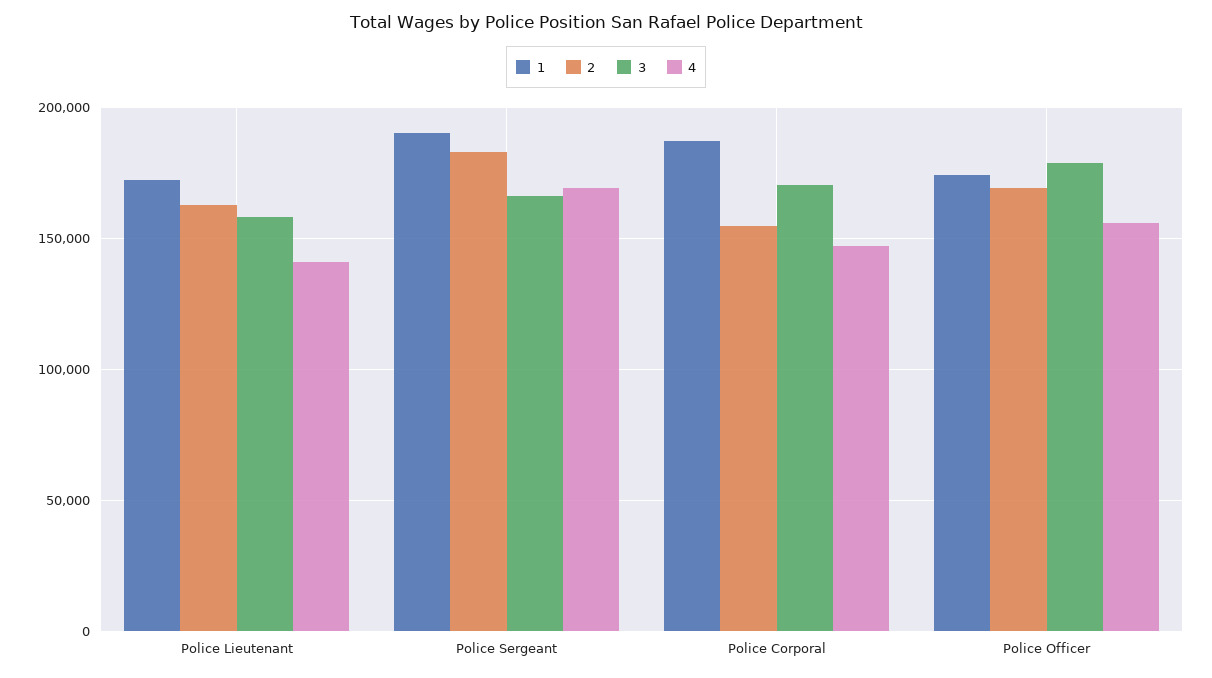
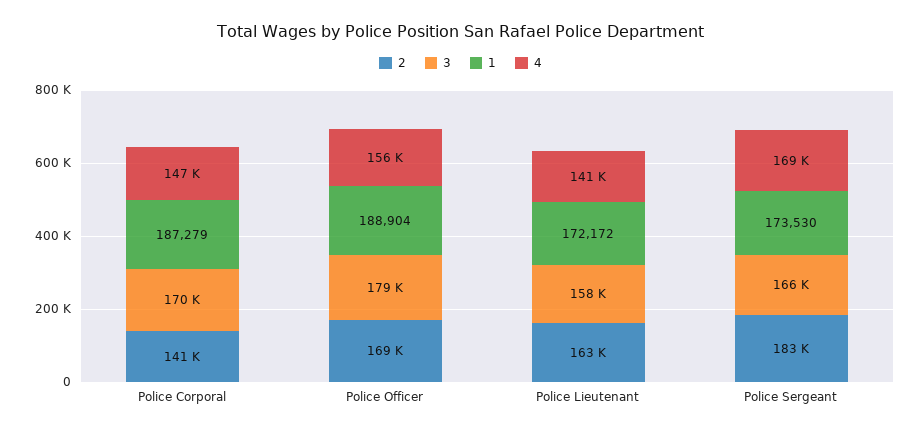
1, Police Sergeant: 190000 -> 173530
2, Police Corporal: 155000 -> 141000
1, Police Officer: 175000 -> 188904

